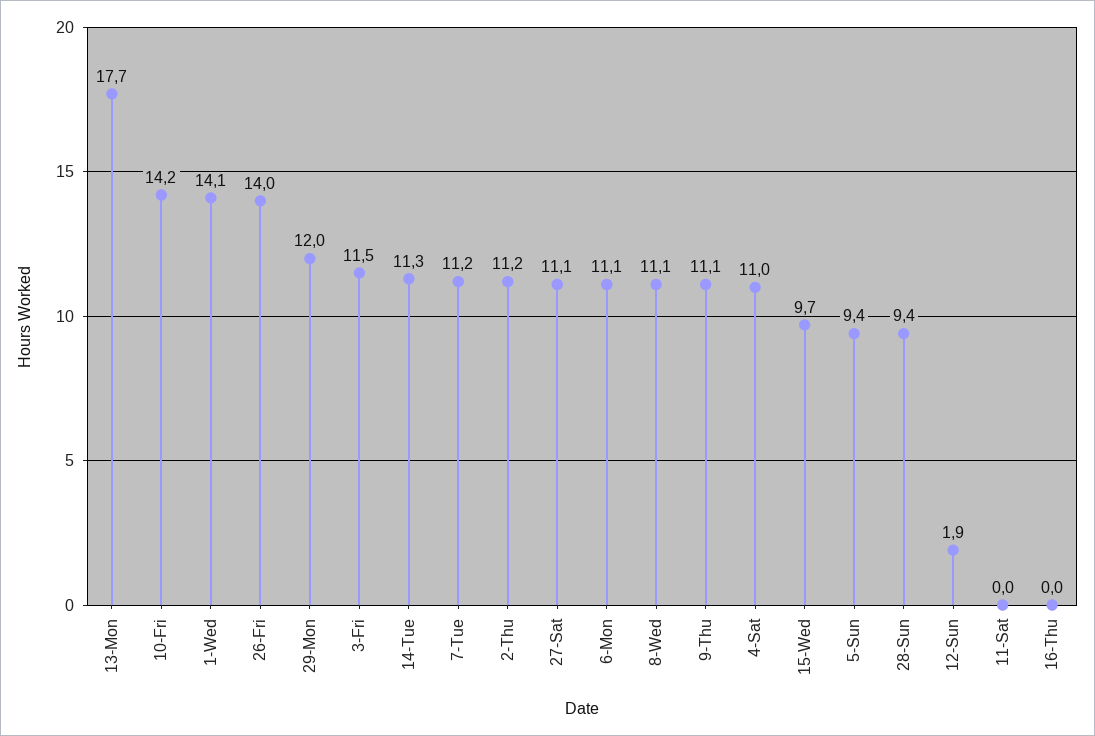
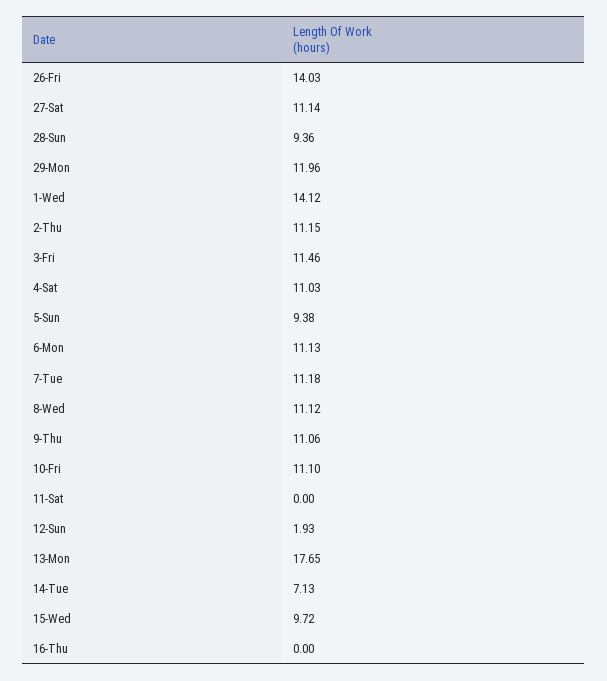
10-Fri: 14.2 -> 11.1
14-Tue: 11.3 -> 7.13

